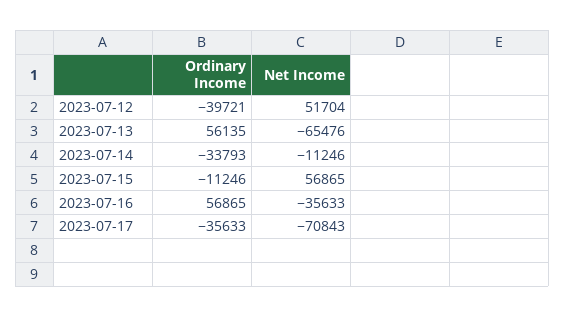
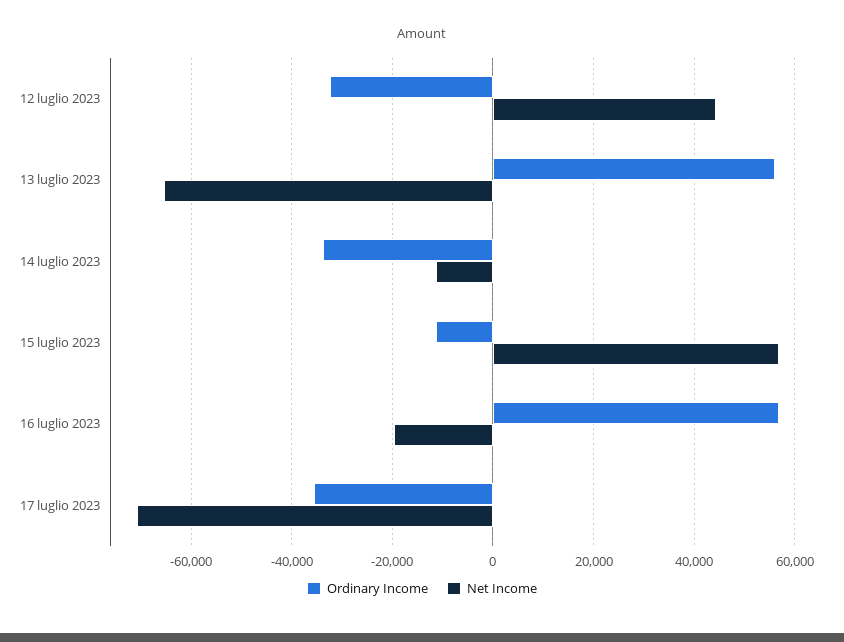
Ordinary Income, 2023-07-12: -39721 -> -32000
Net Income, 2023-07-12: 51704 -> 44000
Net Income, 2023-07-16: -35633 -> -20000

